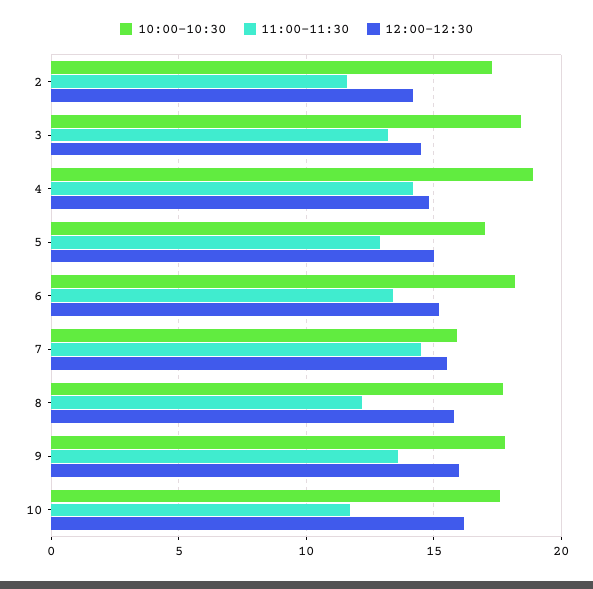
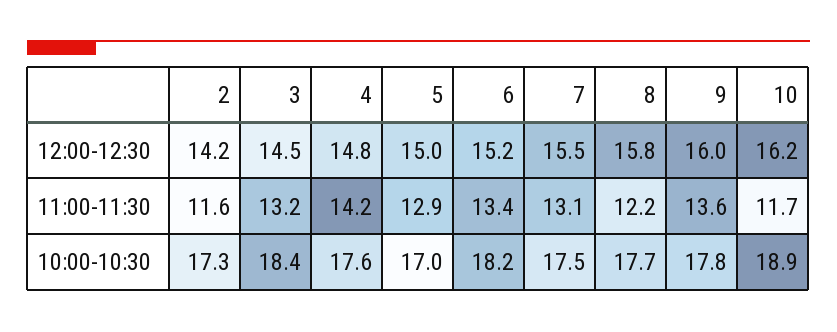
10:00-10:30, 4: 19 -> 17.6
10:00-10:30, 7: 16 -> 17.5
11:00-11:30, 7: 14.5 -> 13.1
10:00-10:30, 10: 17.5 -> 18.9

